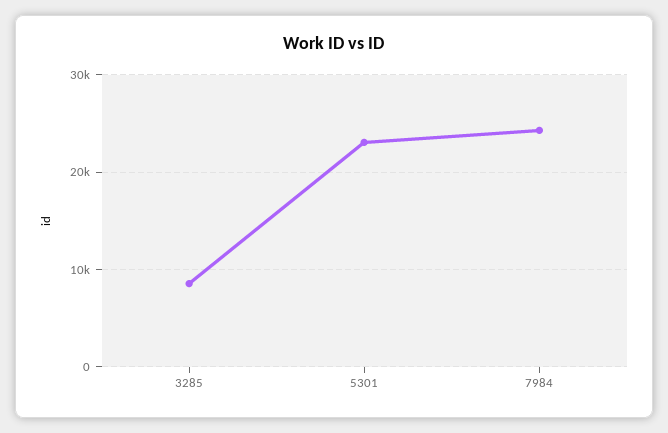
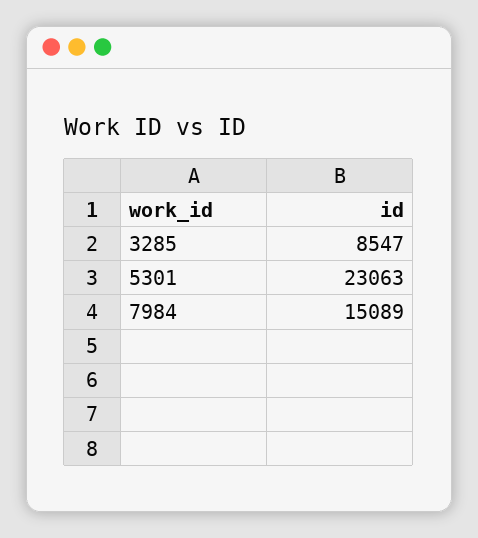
7984: 24000 -> 15089

